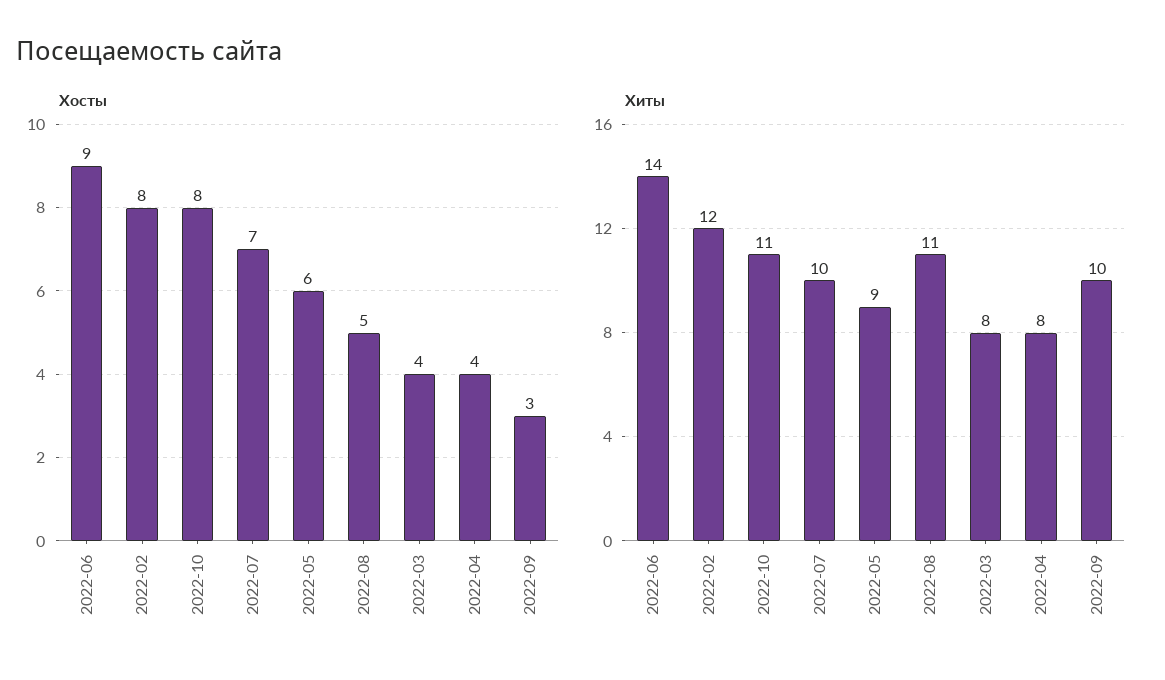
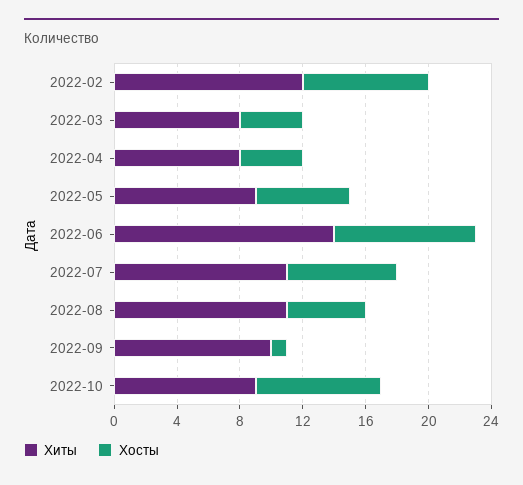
Хосты, 2022-09: 3 -> 1
Хиты, 2022-10: 11 -> 9
Хиты, 2022-07: 10 -> 11

